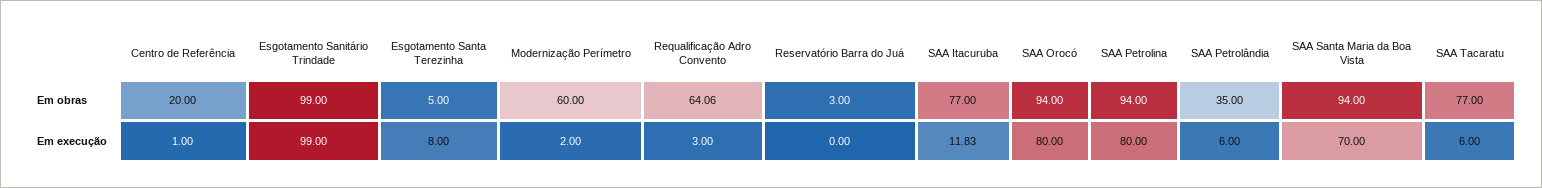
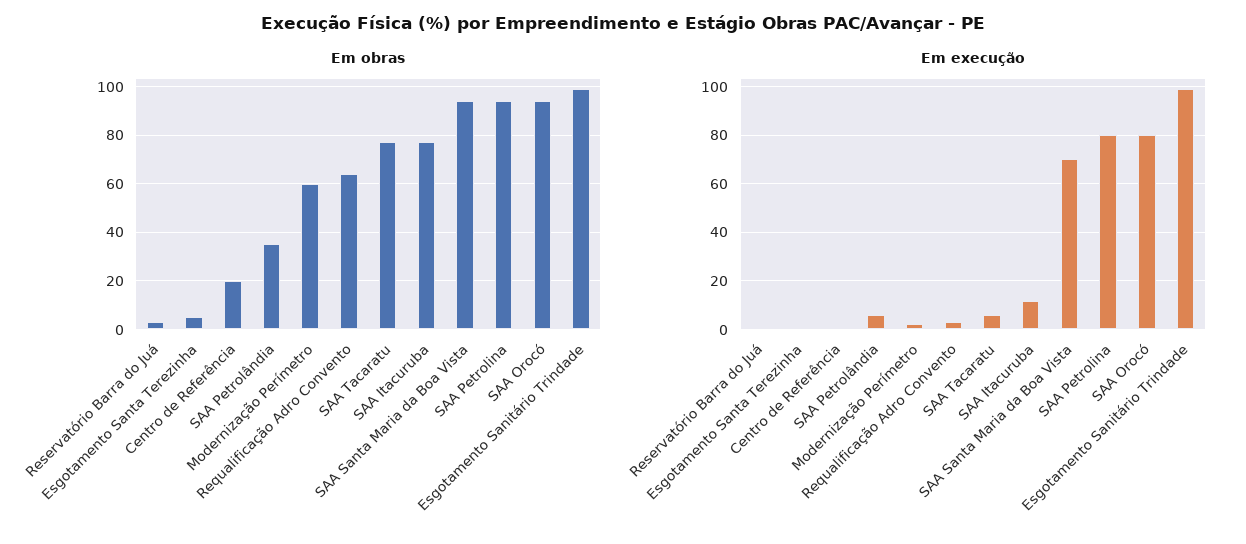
Em execução, Esgotamento Santa Terezinha: 8 -> 0

